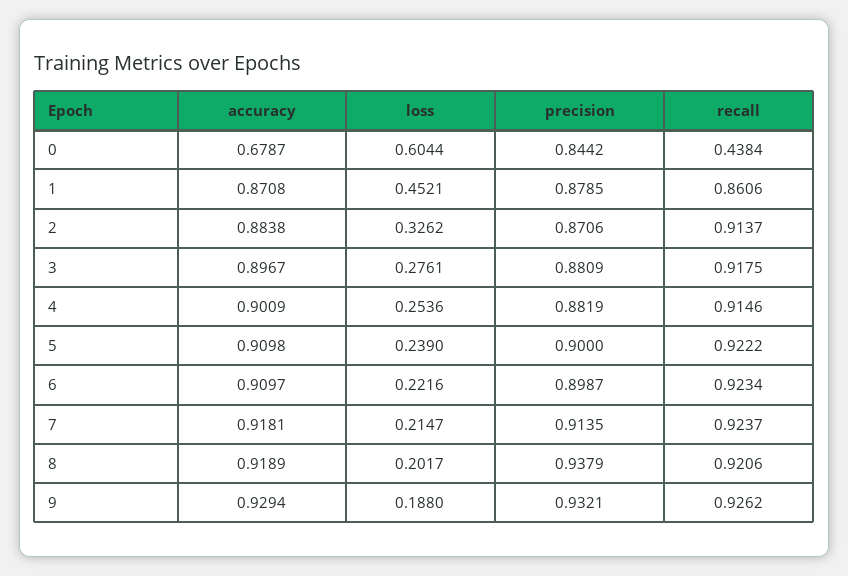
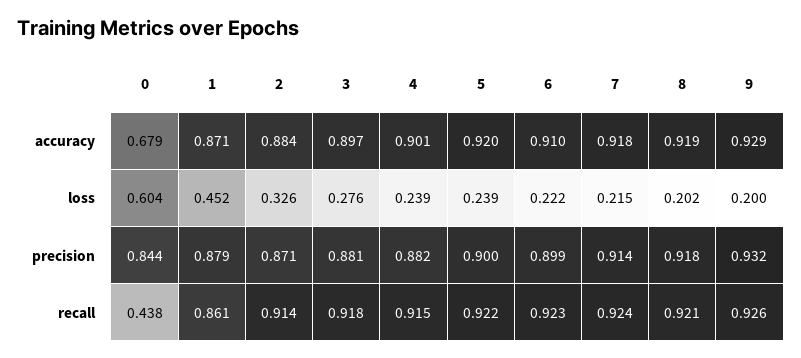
loss, 4: 0.2536 -> 0.239
accuracy, 5: 0.9098 -> 0.92
precision, 8: 0.9379 -> 0.918
loss, 9: 0.188 -> 0.2

